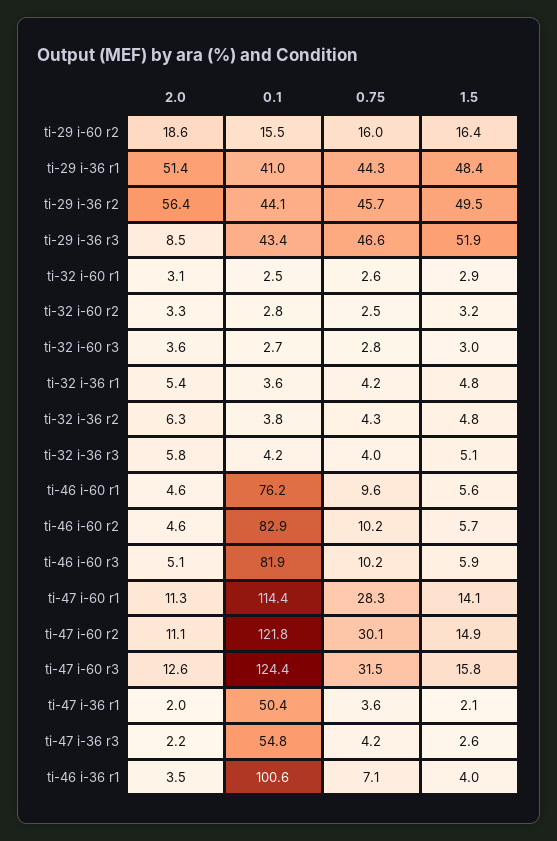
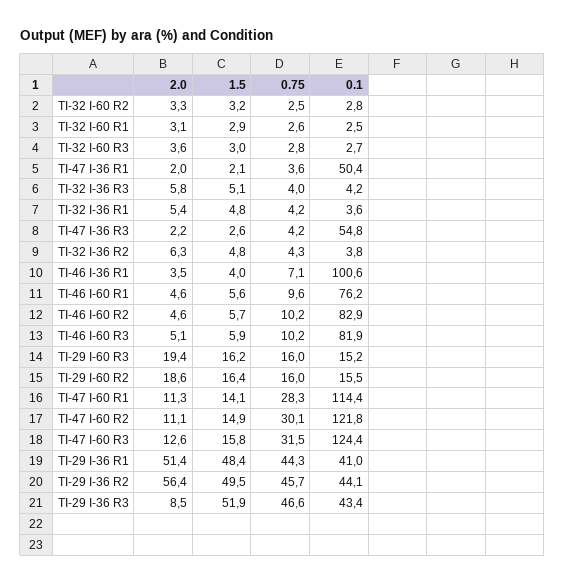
2.0, TI-29 I-60 R3: none -> 19.4
1.5, TI-29 I-60 R3: none -> 16.2
0.75, TI-29 I-60 R3: none -> 16
0.1, TI-29 I-60 R3: none -> 15.2

